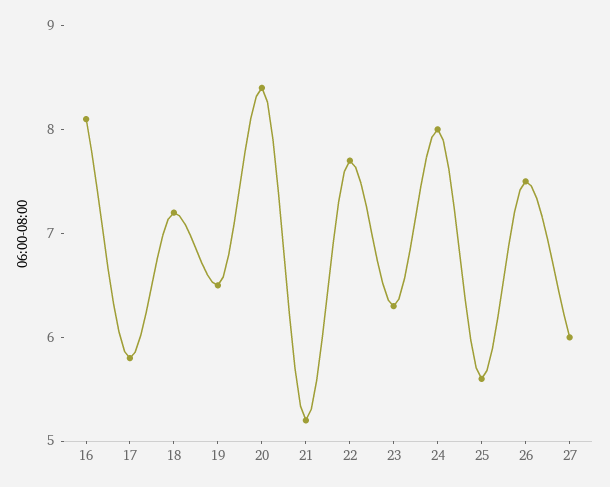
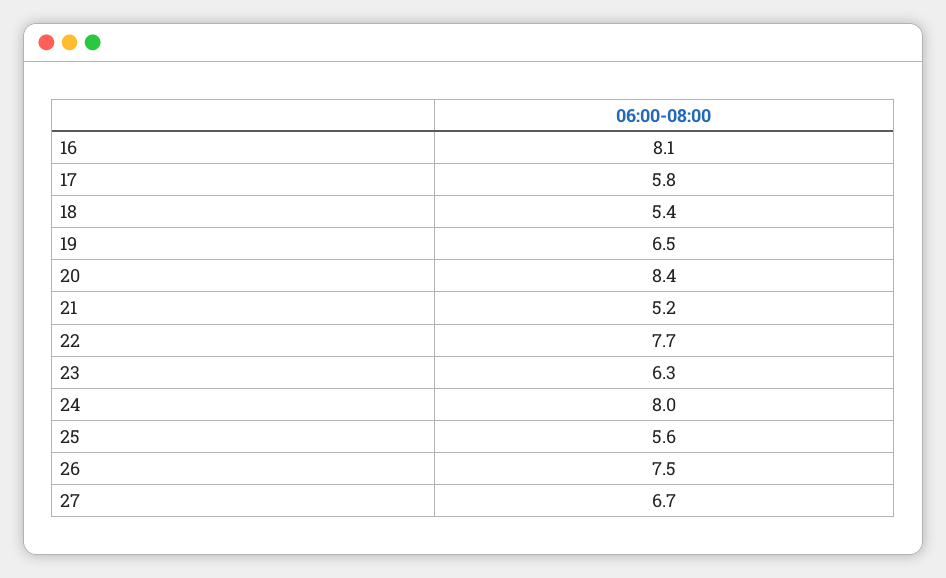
18: 7.2 -> 5.4
27: 6 -> 6.7

